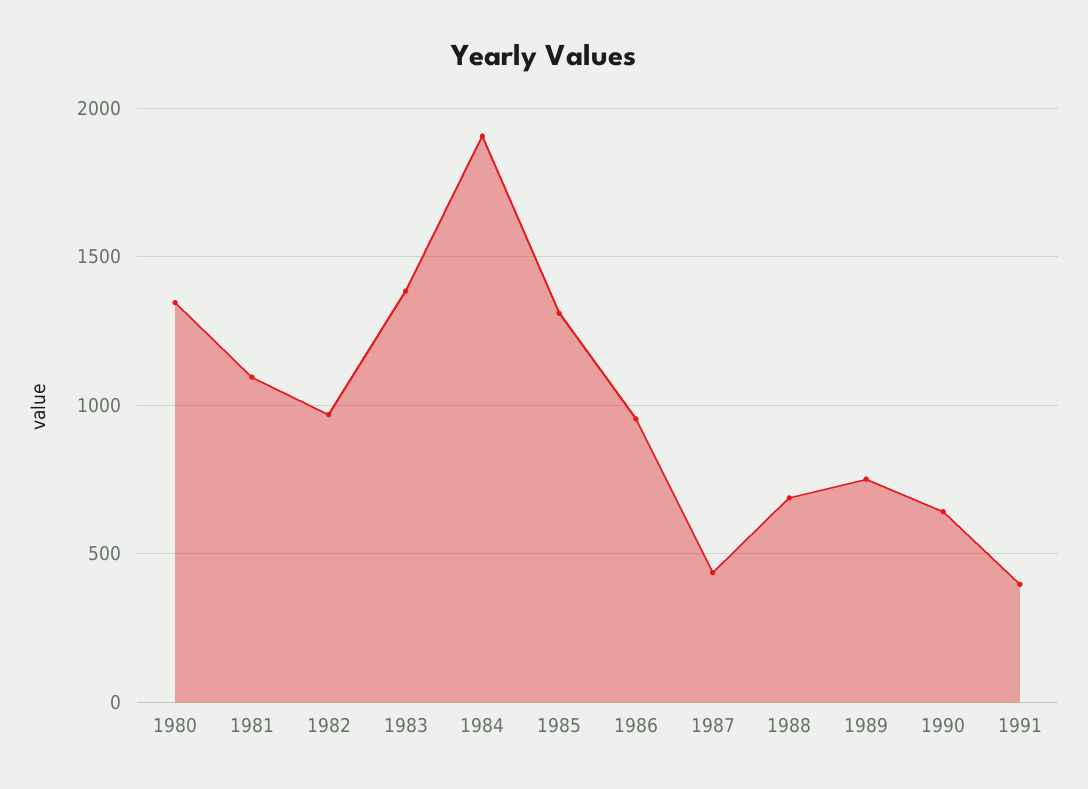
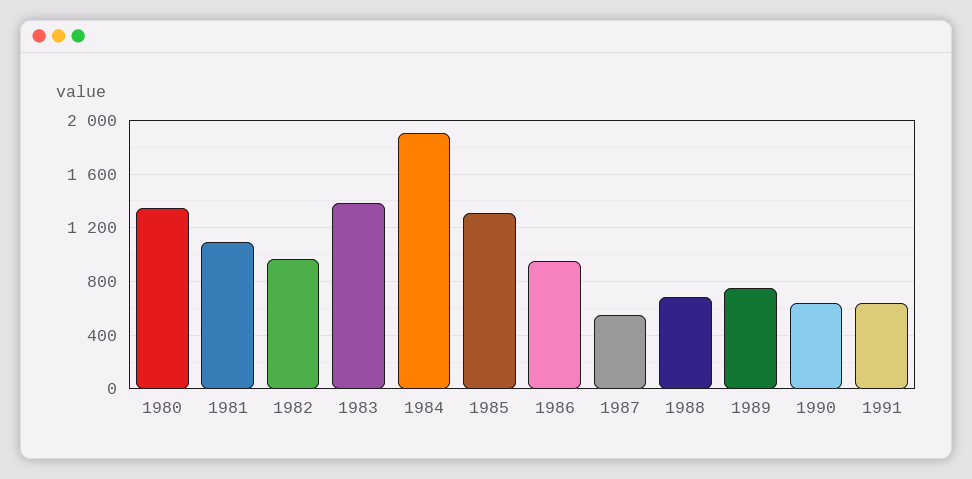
1987: 450 -> 550
1991: 400 -> 650

